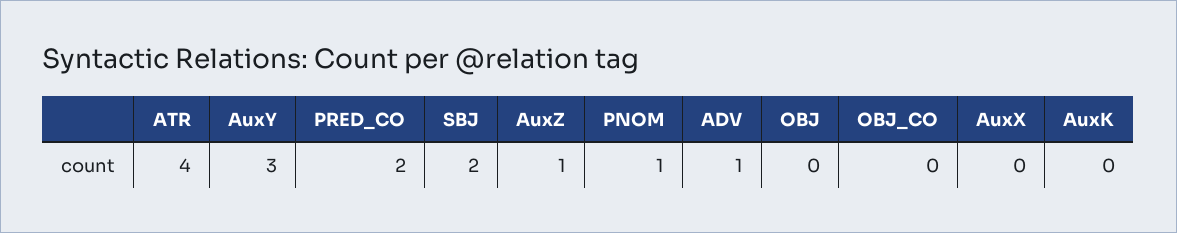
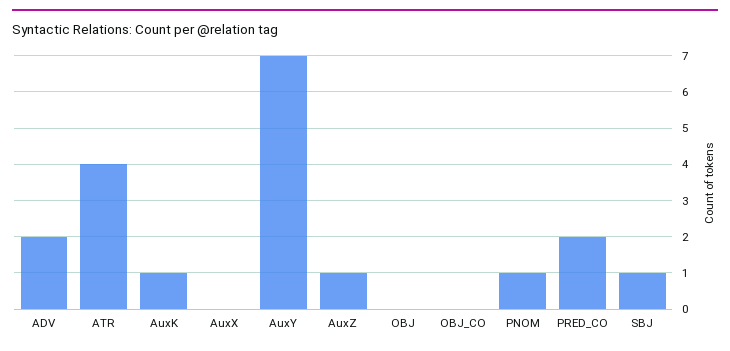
AuxY: 3 -> 7
SBJ: 2 -> 1
ADV: 1 -> 2
AuxK: 0 -> 1

